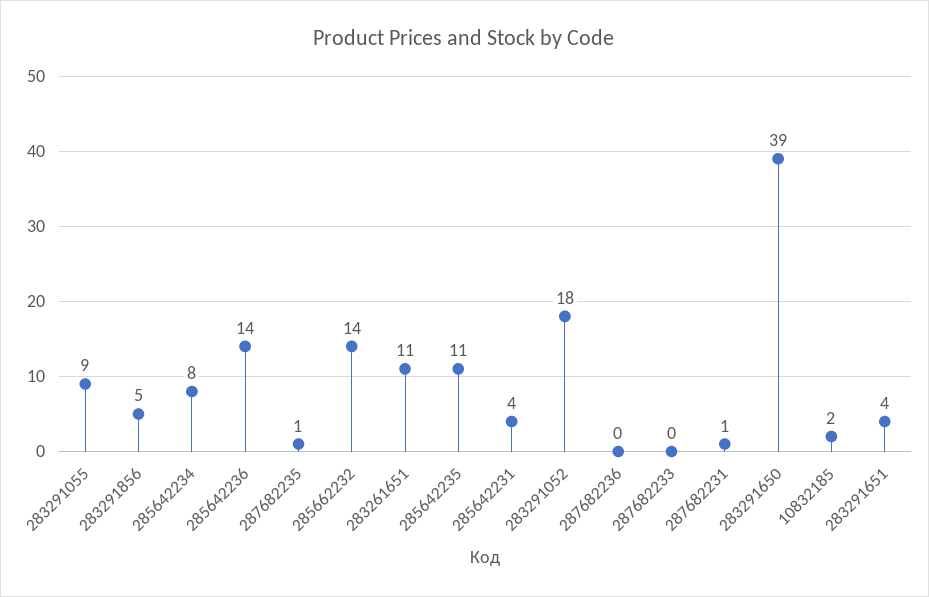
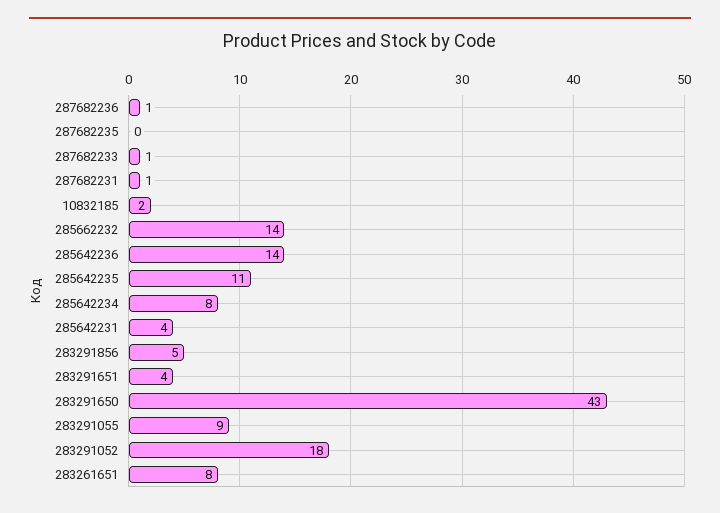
287682235: 1 -> 0
283261651: 11 -> 8
287682236: 0 -> 1
287682233: 0 -> 1
283291650: 39 -> 43

